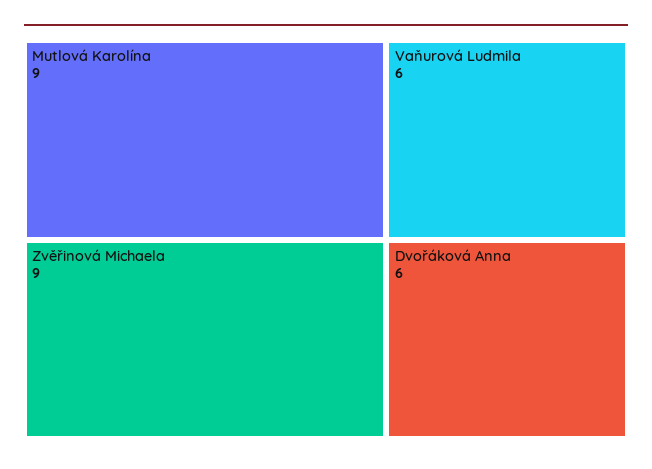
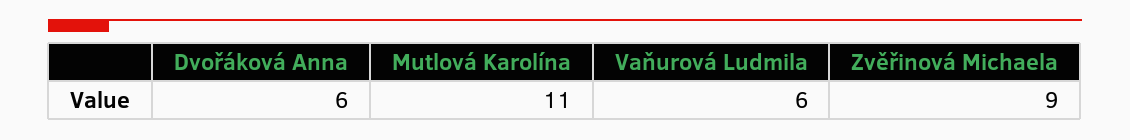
Mutlová Karolína: 9 -> 11

